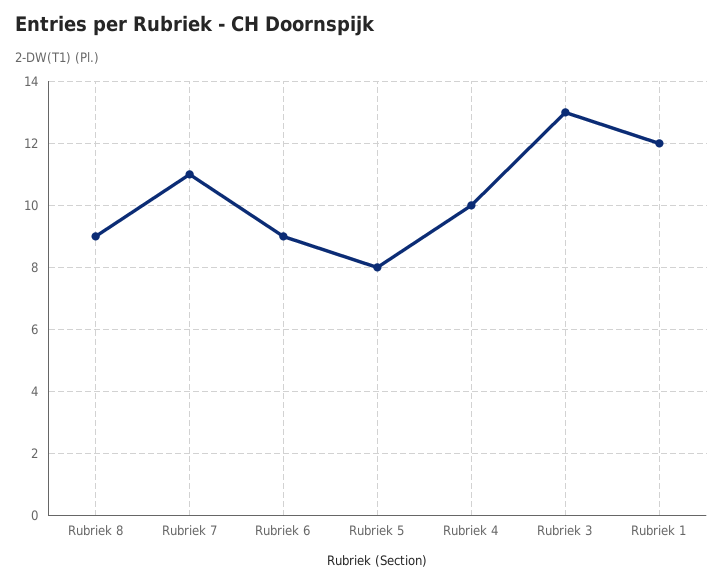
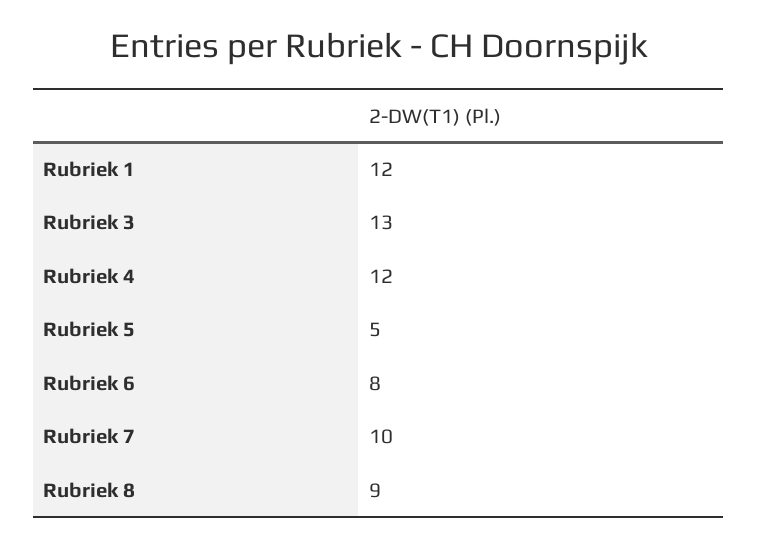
Rubriek 7: 11 -> 10
Rubriek 6: 9 -> 8
Rubriek 5: 8 -> 5
Rubriek 4: 10 -> 12

